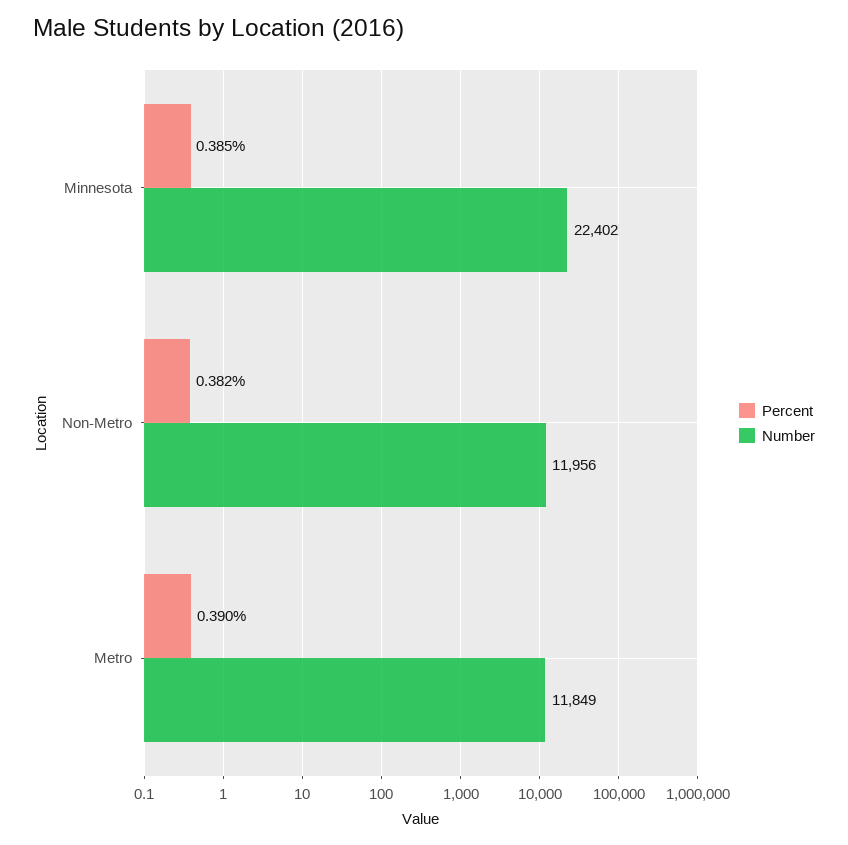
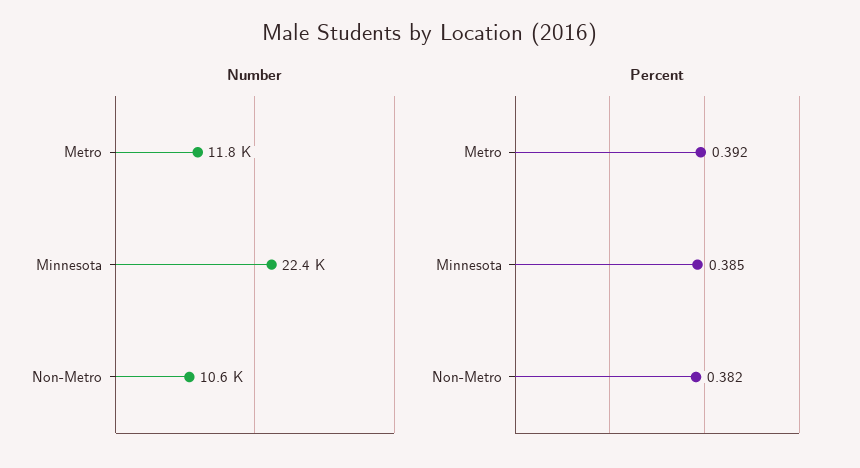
Number, Non-Metro: 11956 -> 10600
Percent, Metro: 0.39 -> 0.392

